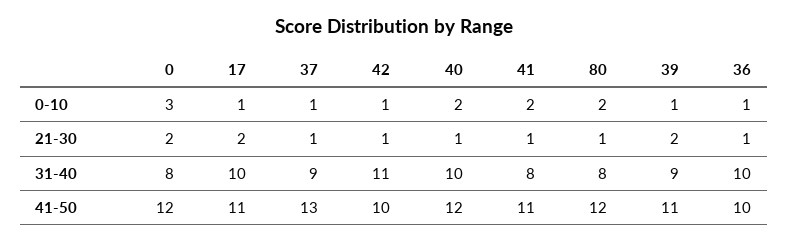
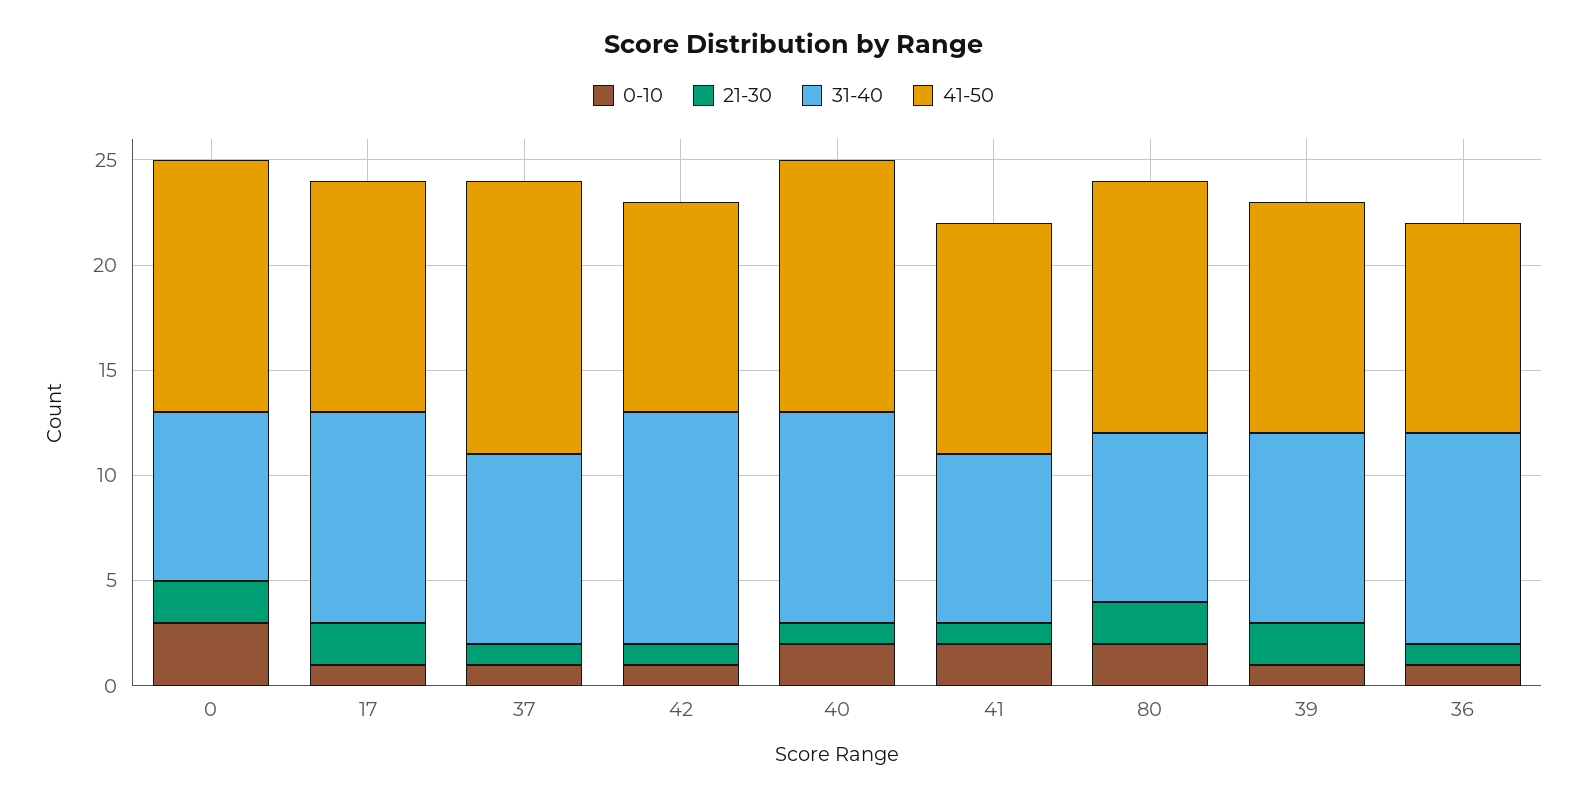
21-30, 80: 1 -> 2

